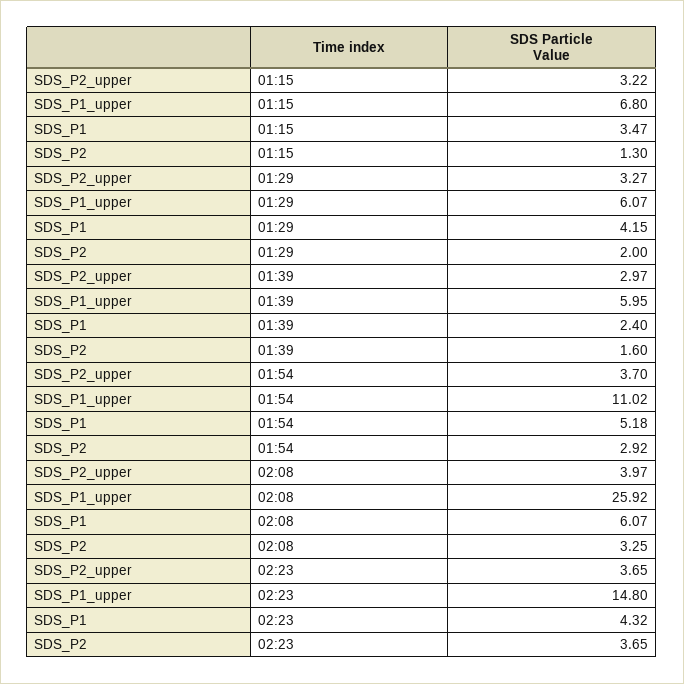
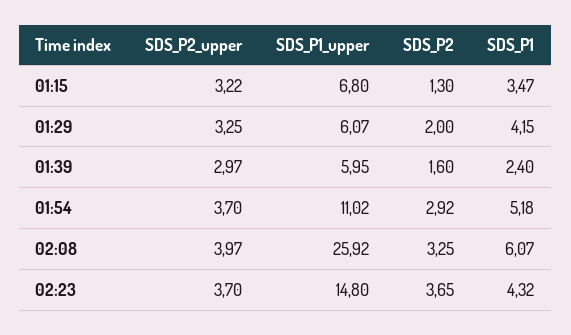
SDS_P2_upper, 01:29: 3.27 -> 3.25
SDS_P2_upper, 02:23: 3.65 -> 3.7

